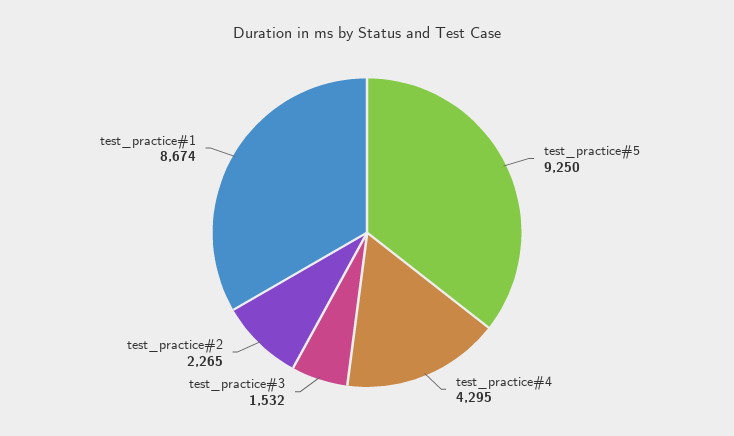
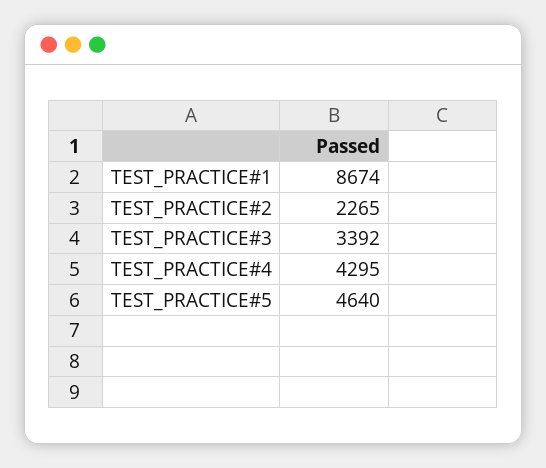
test_practice#5: 9250 -> 4640
test_practice#3: 1532 -> 3392

